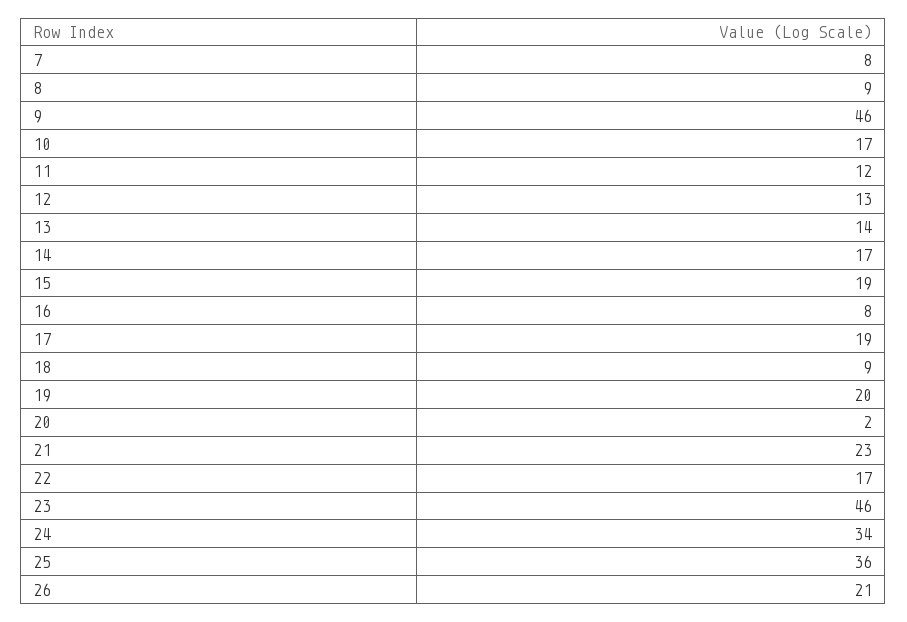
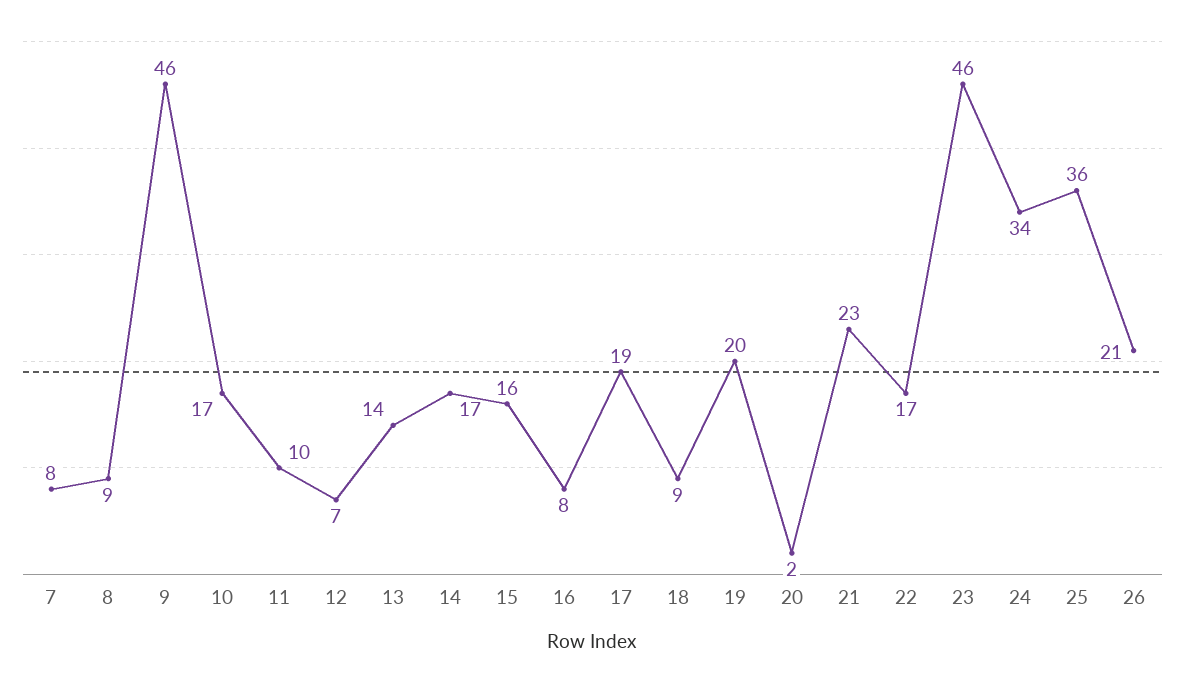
11: 12 -> 10
12: 13 -> 7
15: 19 -> 16

